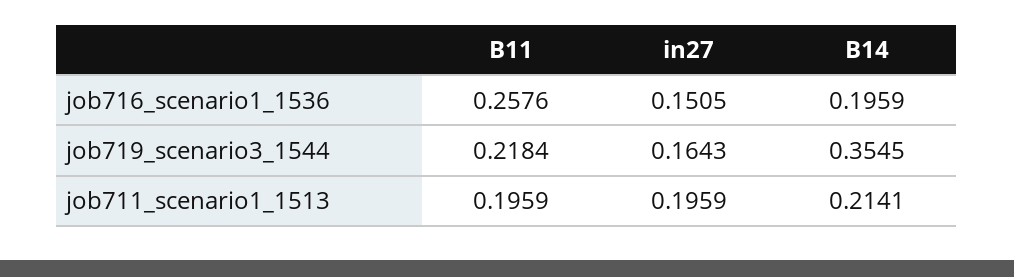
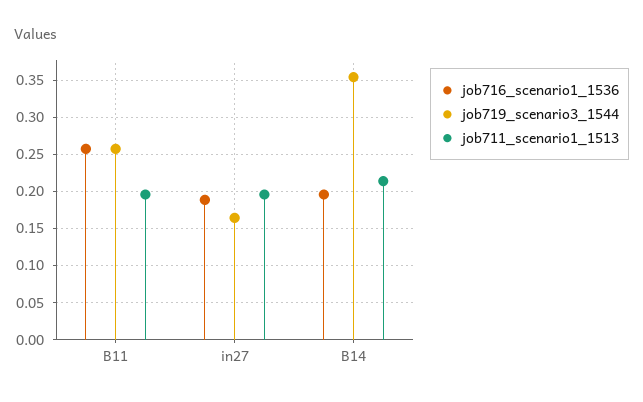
job716_scenario1_1536, in27: 0.1505 -> 0.19
job719_scenario3_1544, B11: 0.2184 -> 0.26

